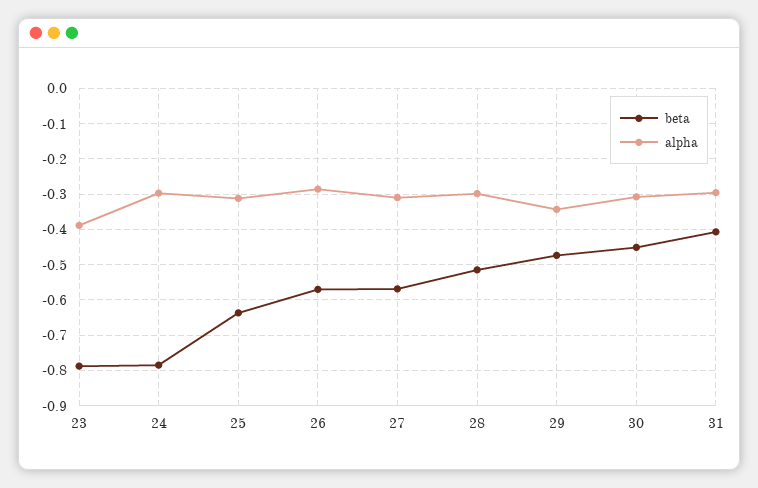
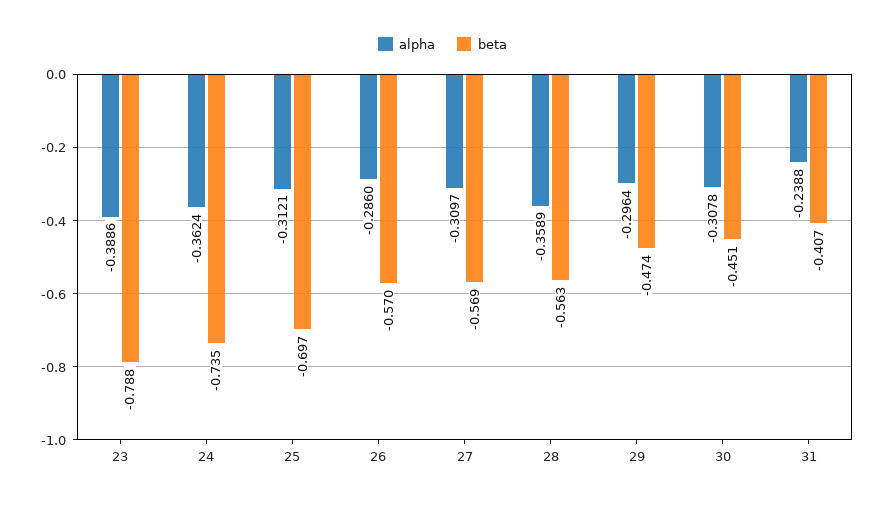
beta, 24: -0.78 -> -0.735
alpha, 24: -0.3 -> -0.3624
beta, 25: -0.64 -> -0.697
beta, 28: -0.52 -> -0.563
alpha, 28: -0.3 -> -0.3589
alpha, 29: -0.34 -> -0.2964
alpha, 31: -0.3 -> -0.2388

